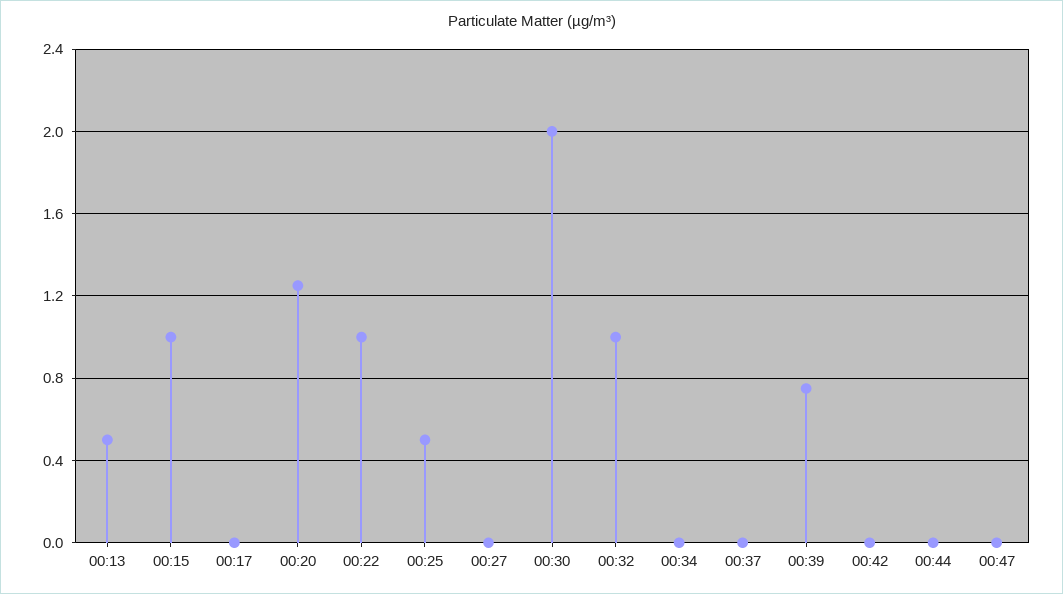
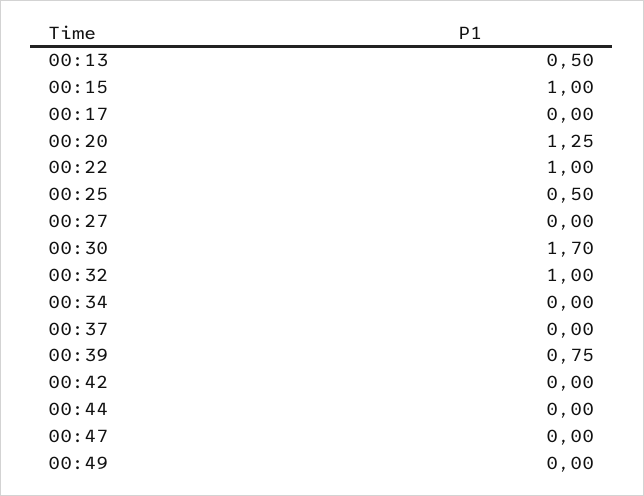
00:30: 2 -> 1.7
00:49: none -> 0

